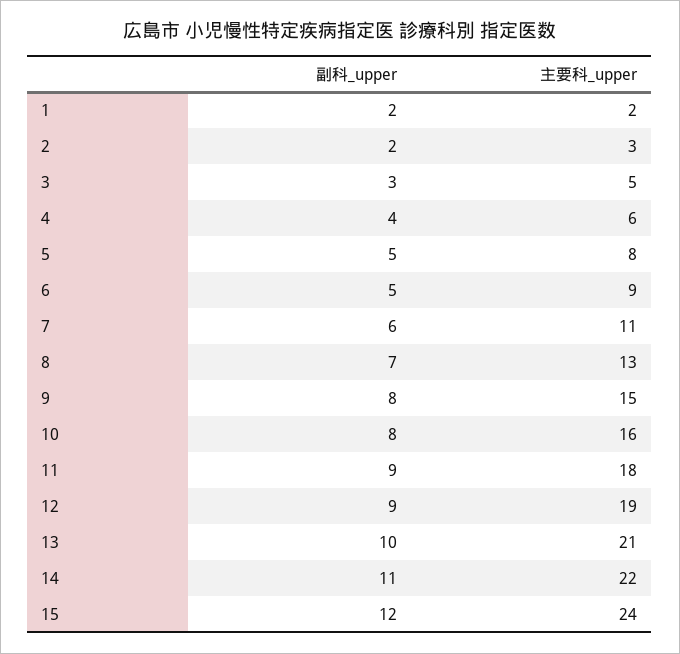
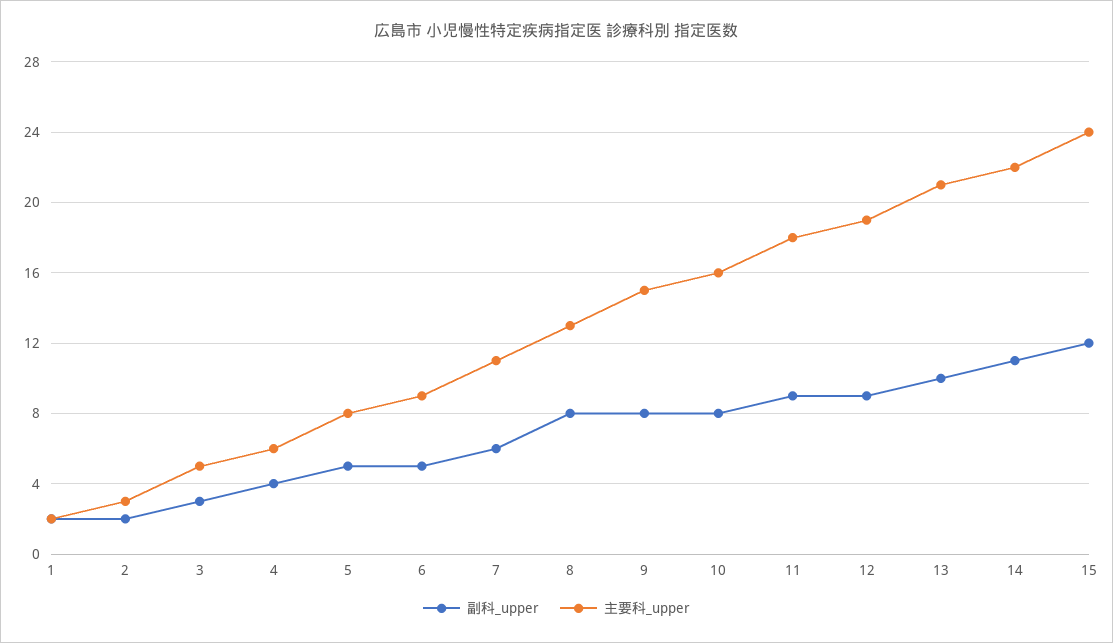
副科_upper, 8: 7 -> 8

